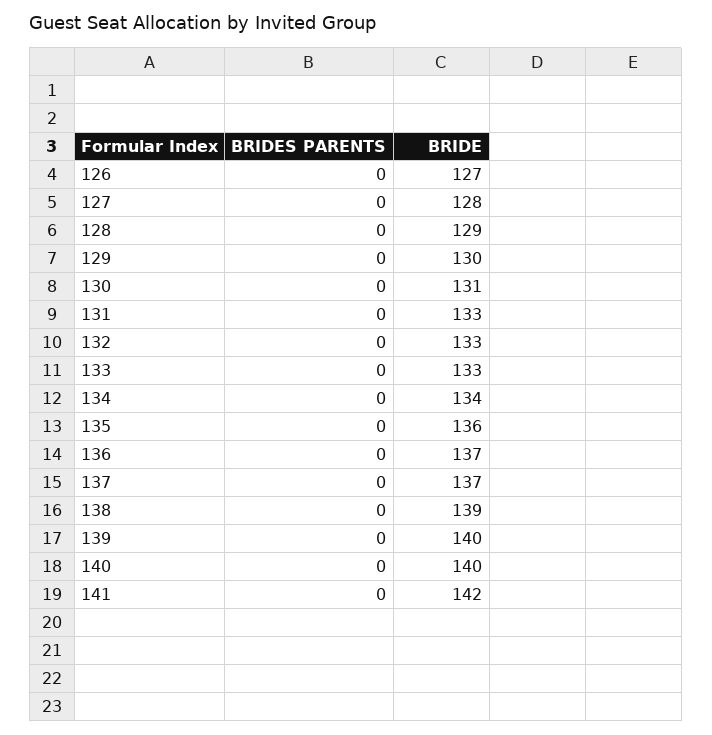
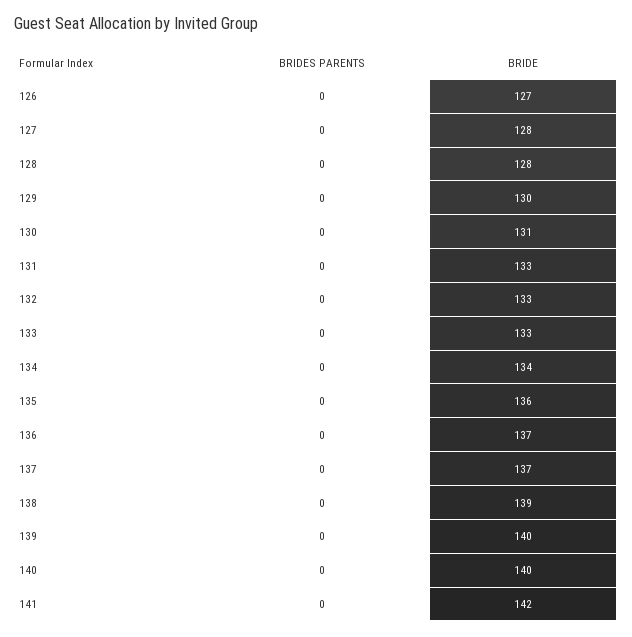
BRIDE, 128: 129 -> 128

